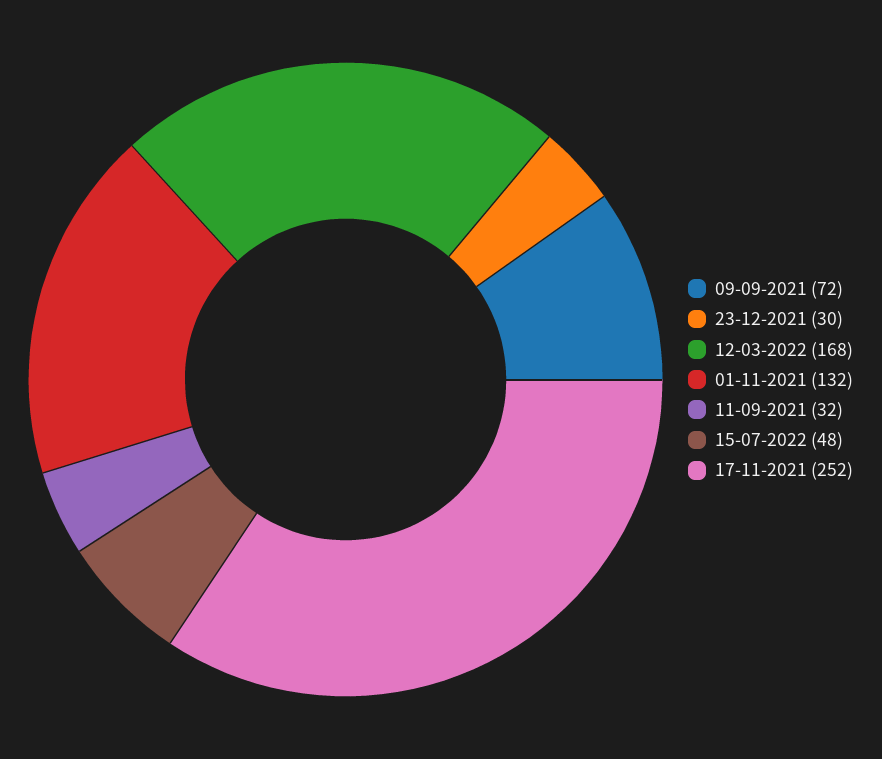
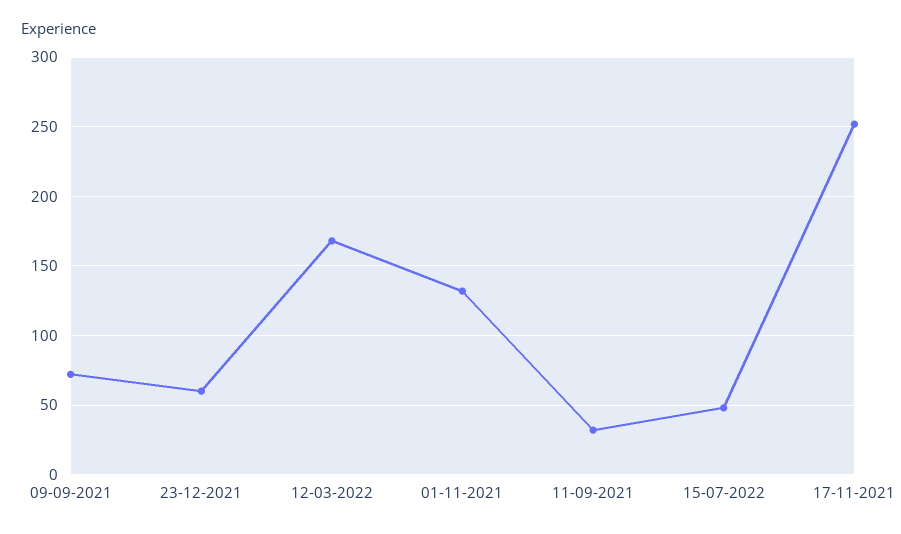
23-12-2021: 30 -> 60

